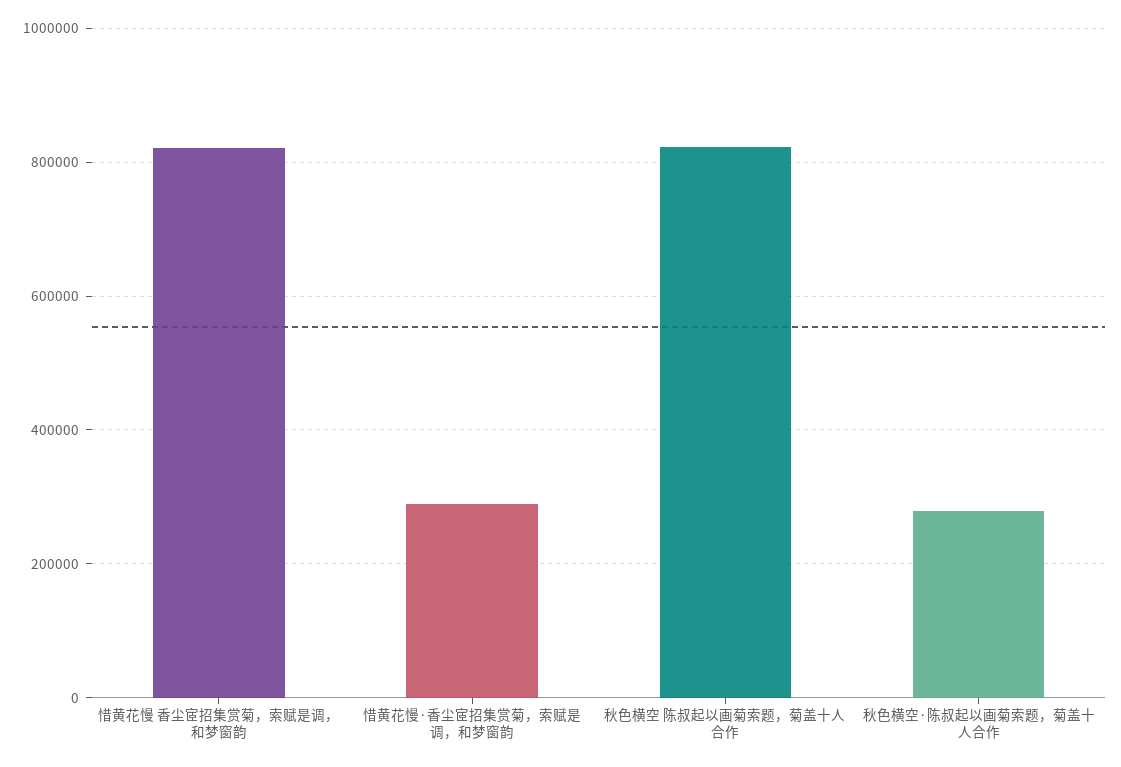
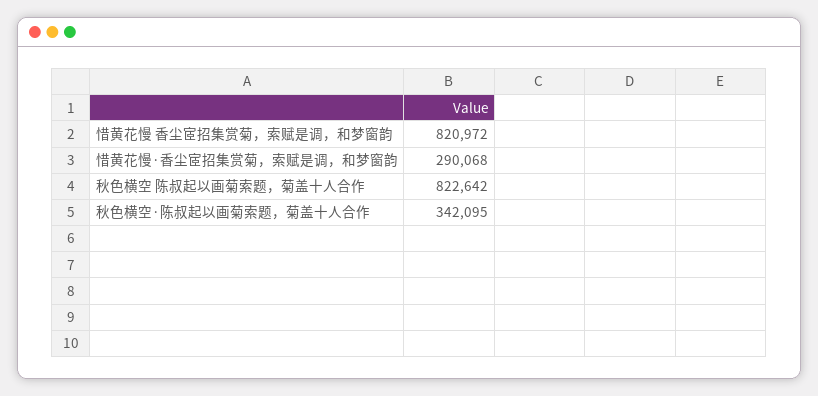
秋色横空·陈叔起以画菊索题，菊盖十人合作: 280000 -> 342095

